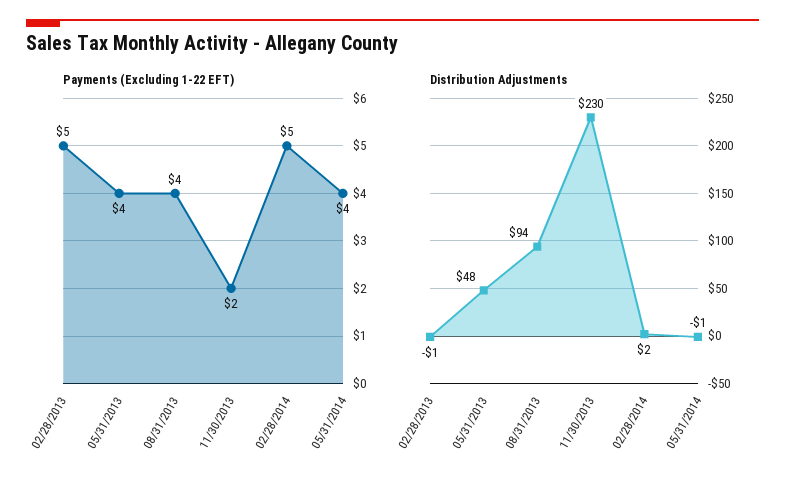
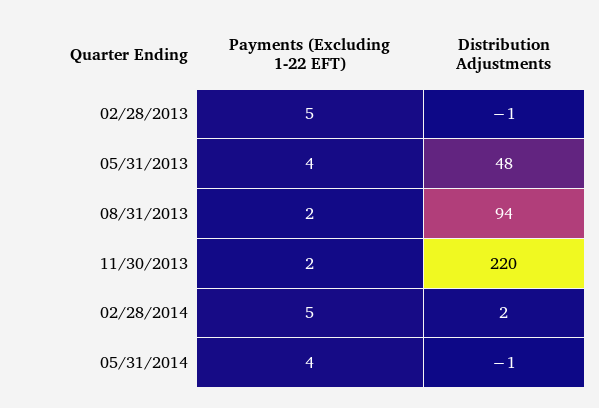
Payments (Excluding 1-22 EFT), 08/31/2013: 4 -> 2
Distribution Adjustments, 11/30/2013: 230 -> 220

